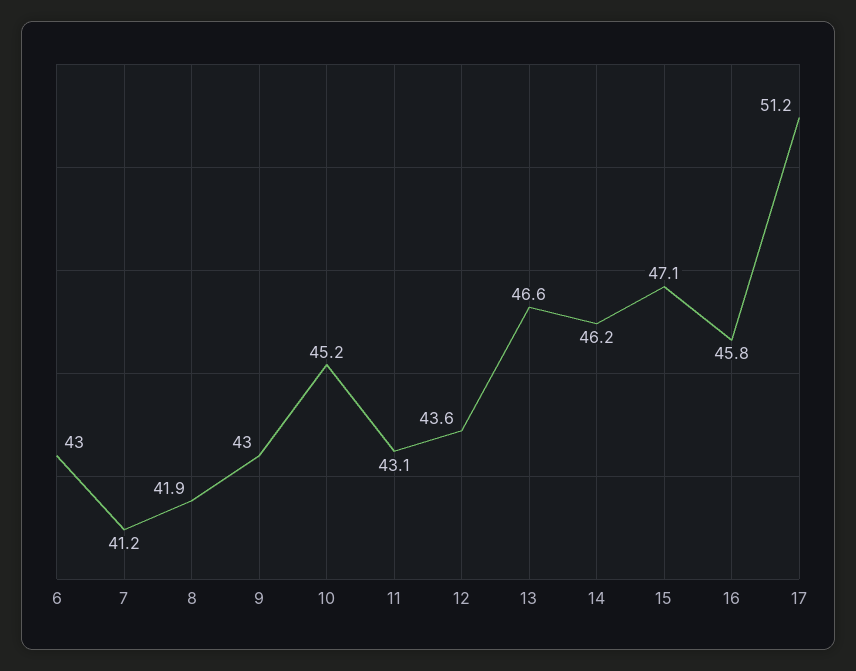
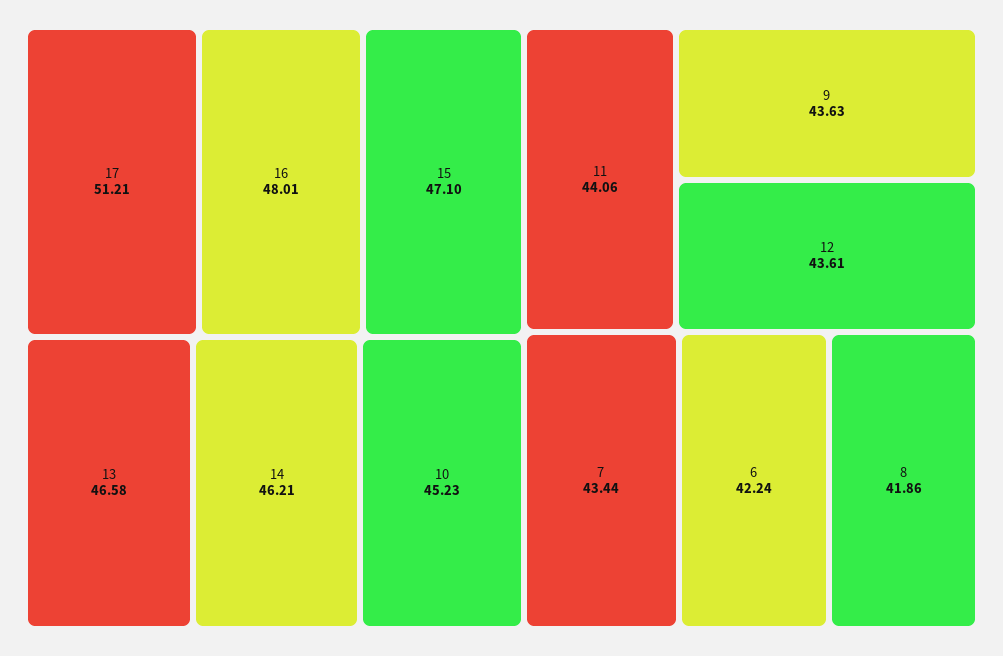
6: 43 -> 42.24
7: 41.2 -> 43.44
9: 43 -> 43.63
11: 43.1 -> 44.06
16: 45.8 -> 48.01

